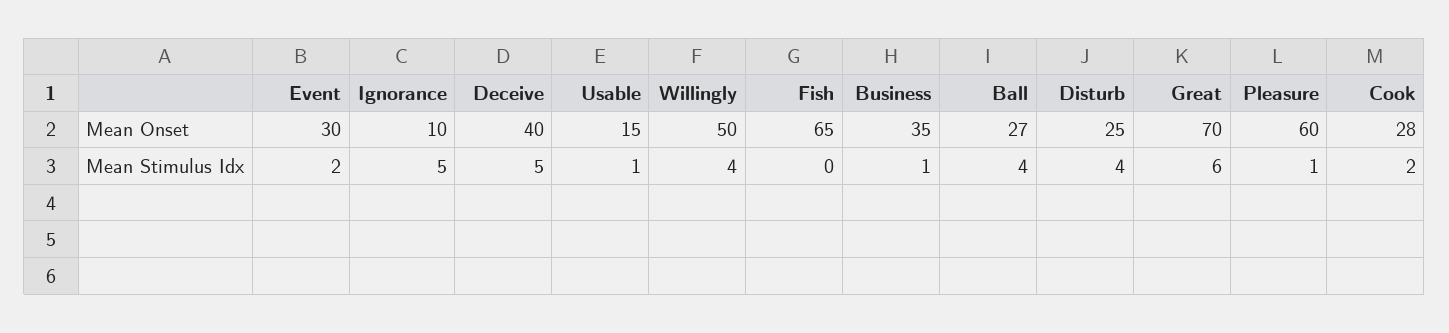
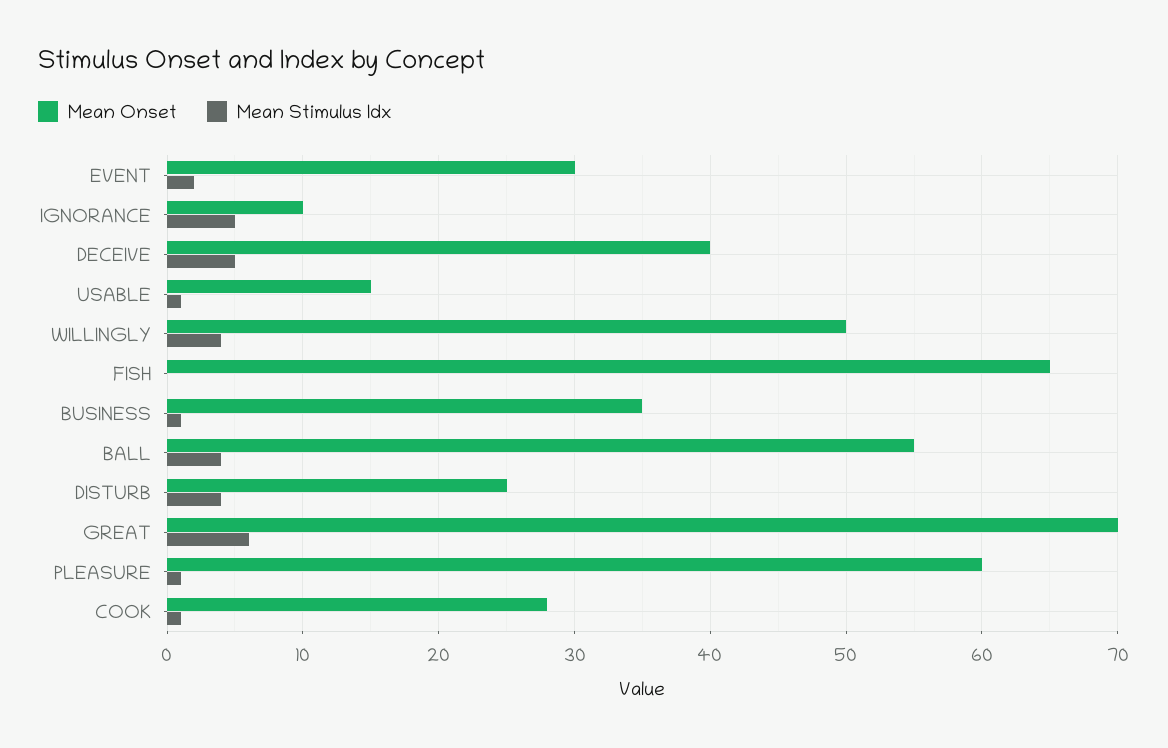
Mean Onset, Ball: 27 -> 55
Mean Stimulus Idx, Cook: 2 -> 1

